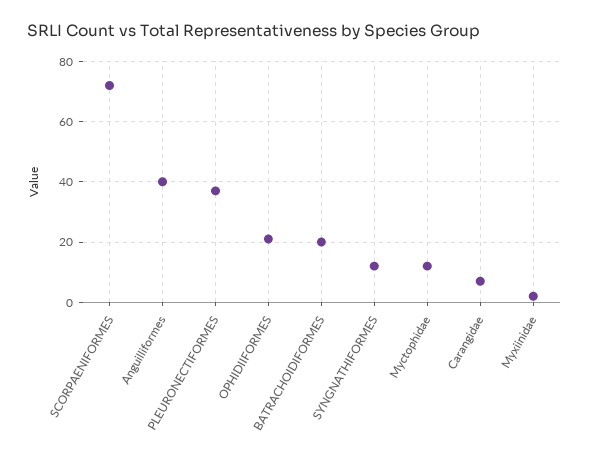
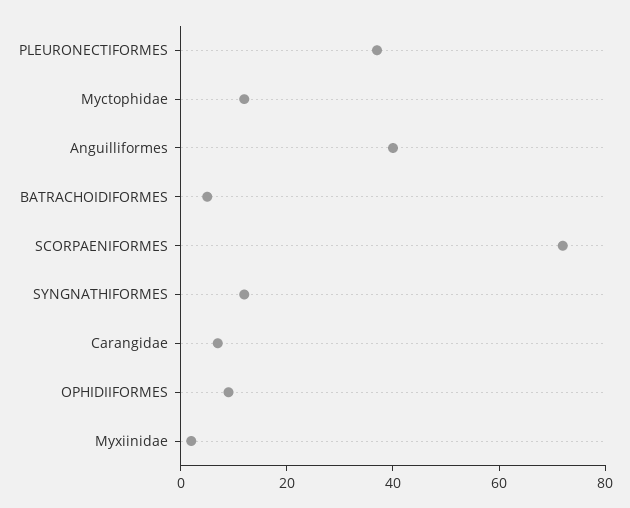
OPHIDIIFORMES: 20 -> 10
BATRACHOIDIFORMES: 20 -> 5

